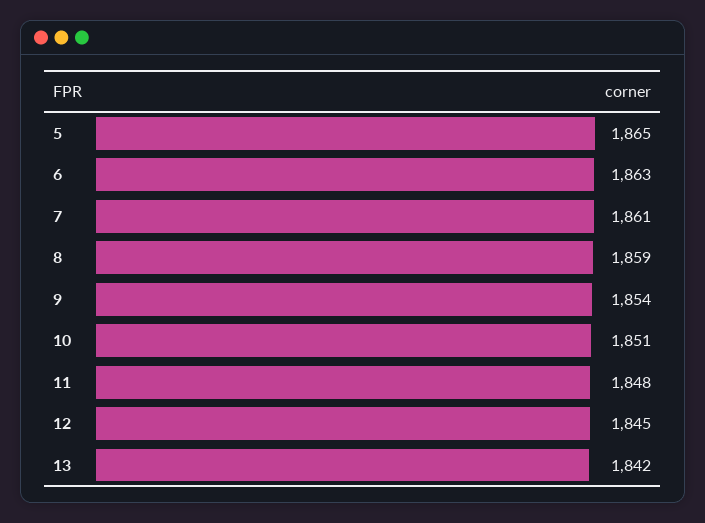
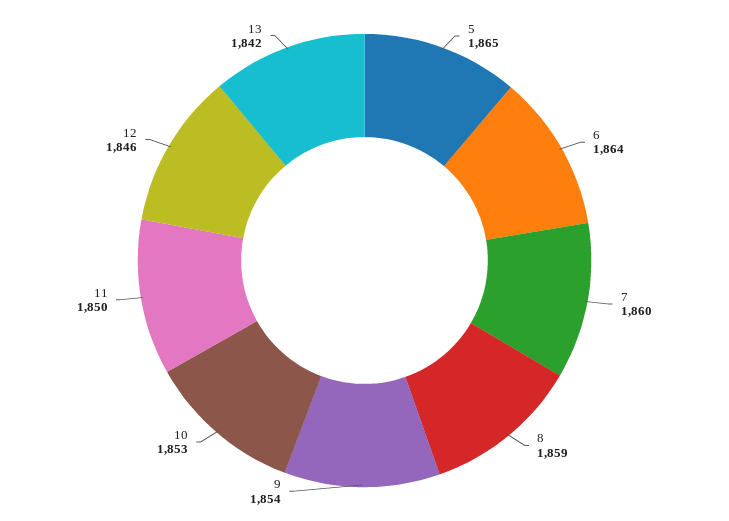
6: 1863 -> 1864
7: 1861 -> 1860
10: 1851 -> 1853
11: 1848 -> 1850
12: 1845 -> 1846

